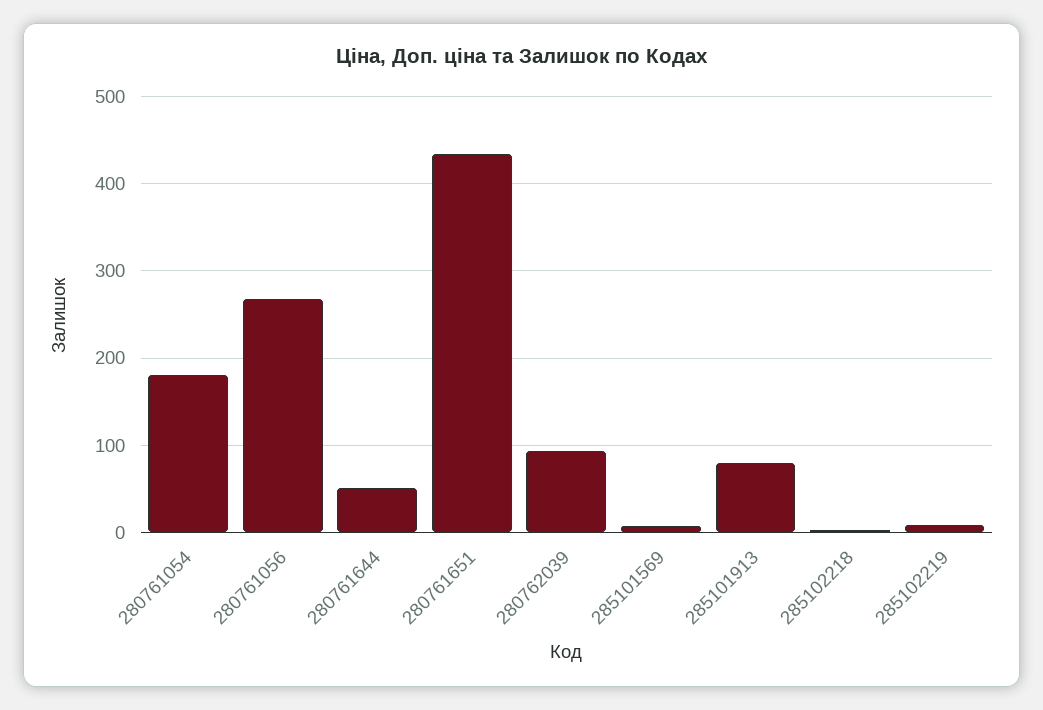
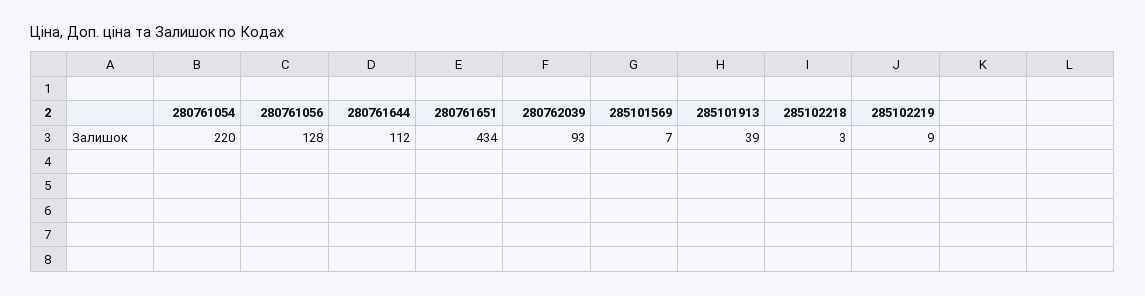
280761054: 180 -> 220
280761056: 270 -> 128
280761644: 50 -> 112
285101913: 80 -> 39

